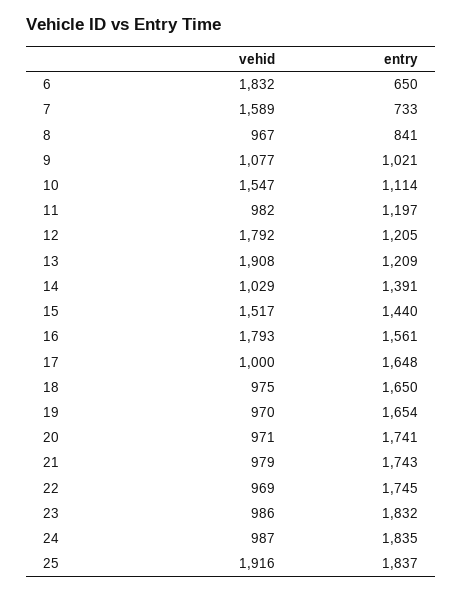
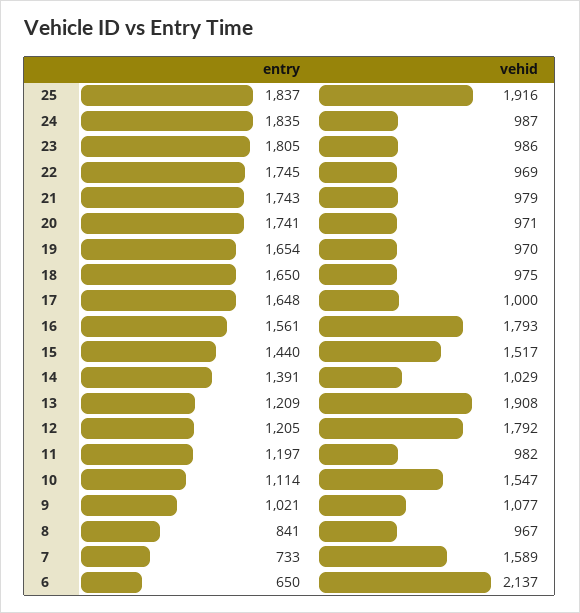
vehid, 6: 1832 -> 2137
entry, 23: 1832 -> 1805

